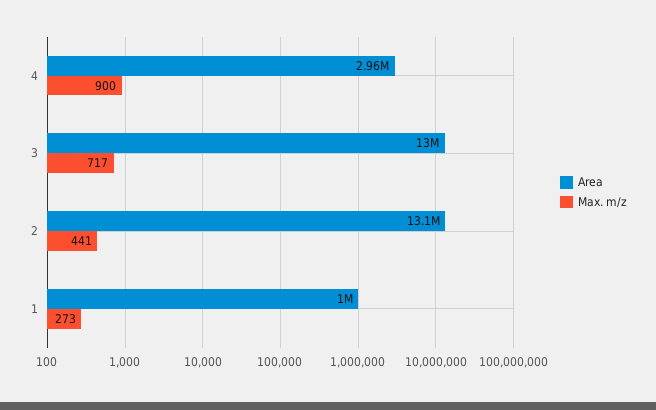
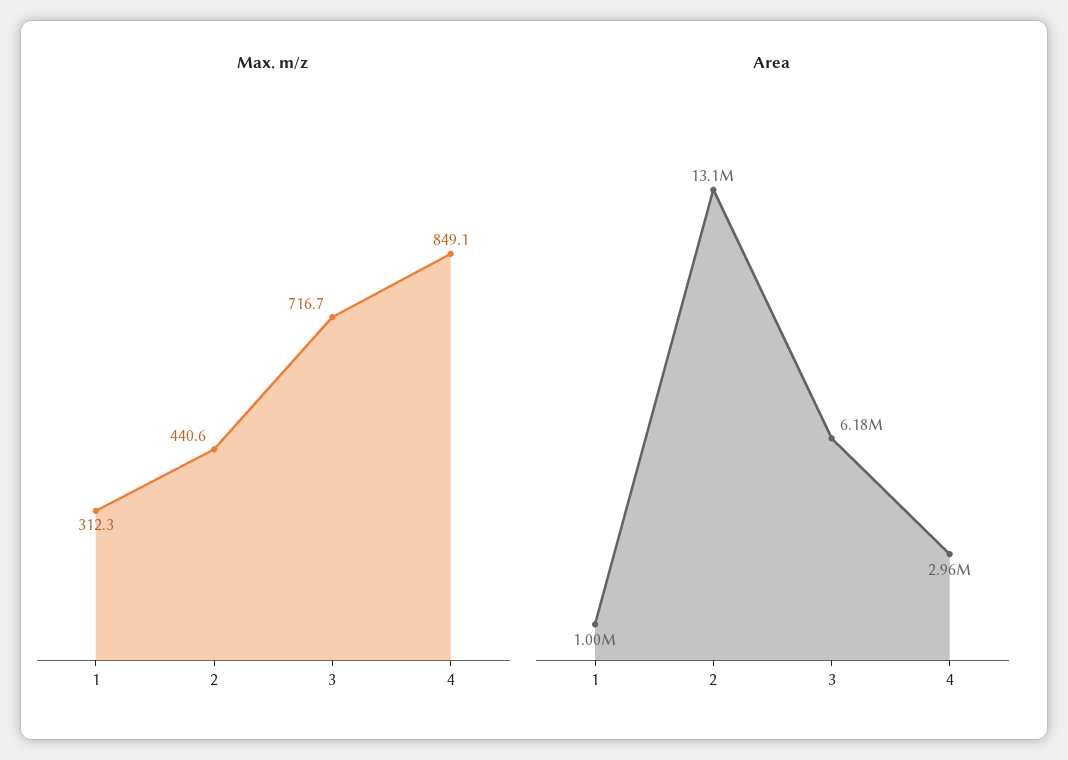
Max. m/z, 4: 900 -> 849.1
Area, 3: 13000000 -> 6180000
Max. m/z, 1: 273 -> 312.3

